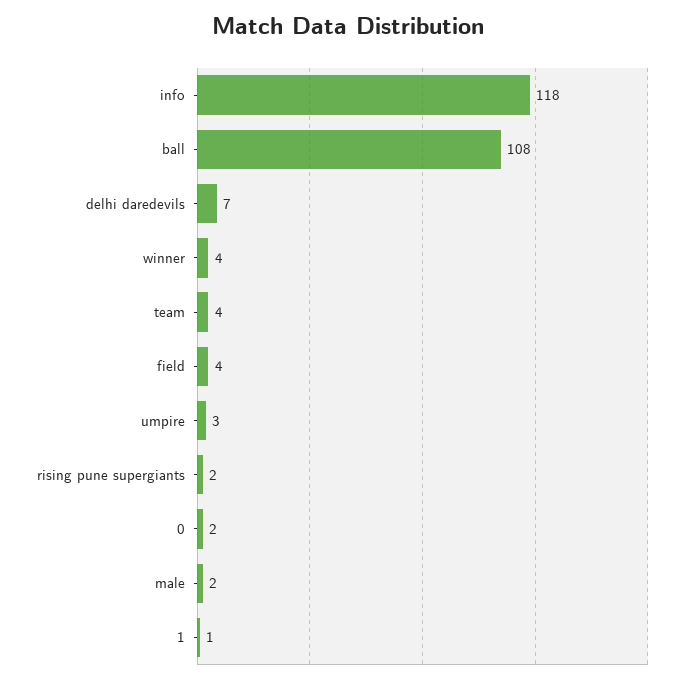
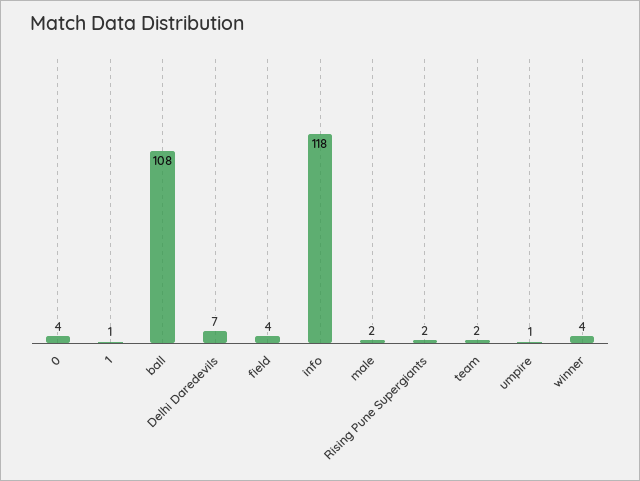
team: 4 -> 2
umpire: 3 -> 1
0: 2 -> 4

